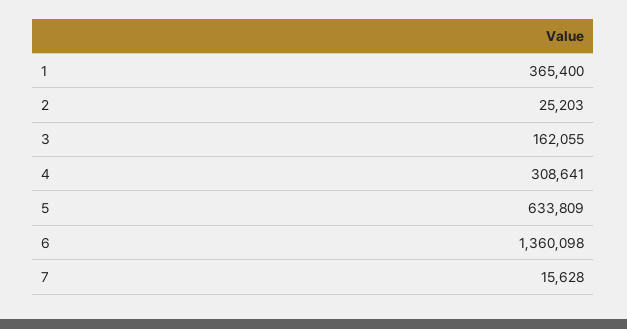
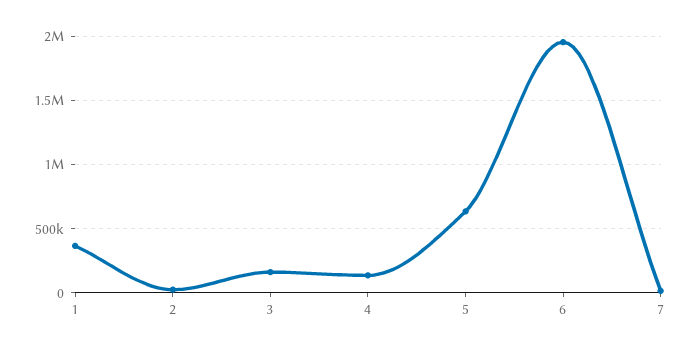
4: 308641 -> 150000
6: 1360098 -> 1950000

